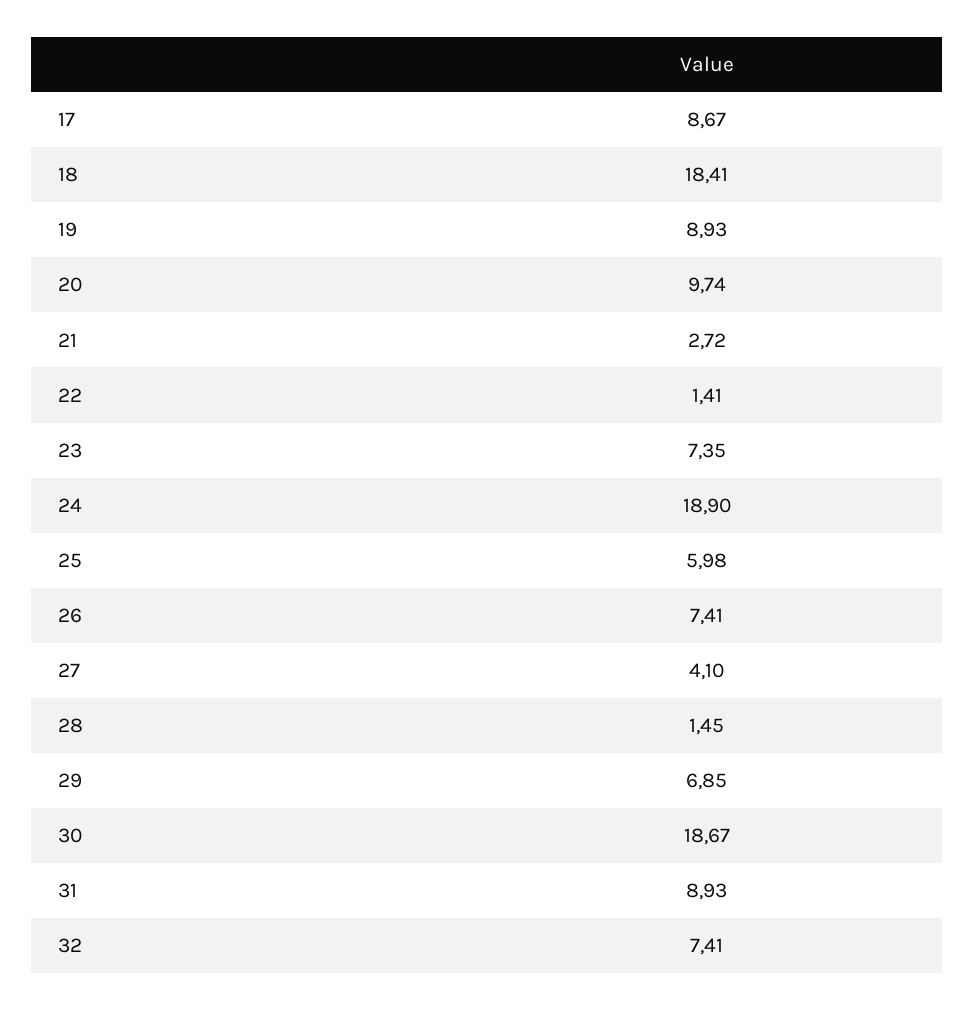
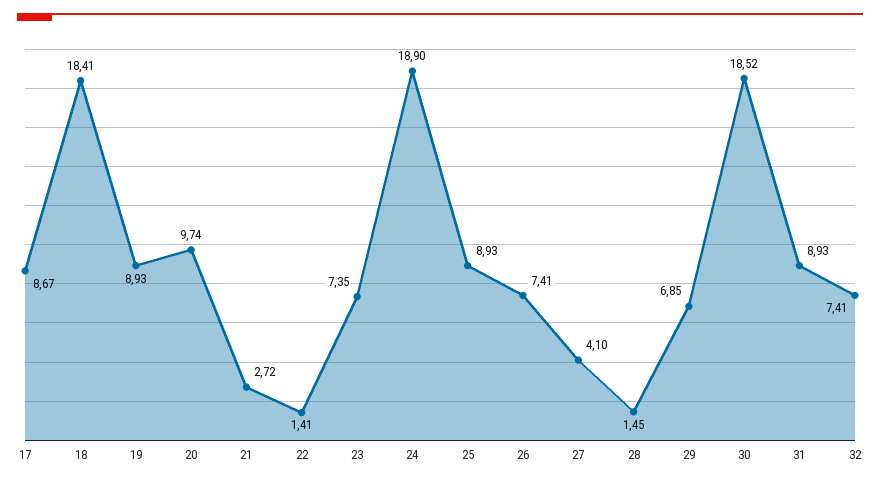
25: 5.98 -> 8.93
30: 18.67 -> 18.52

